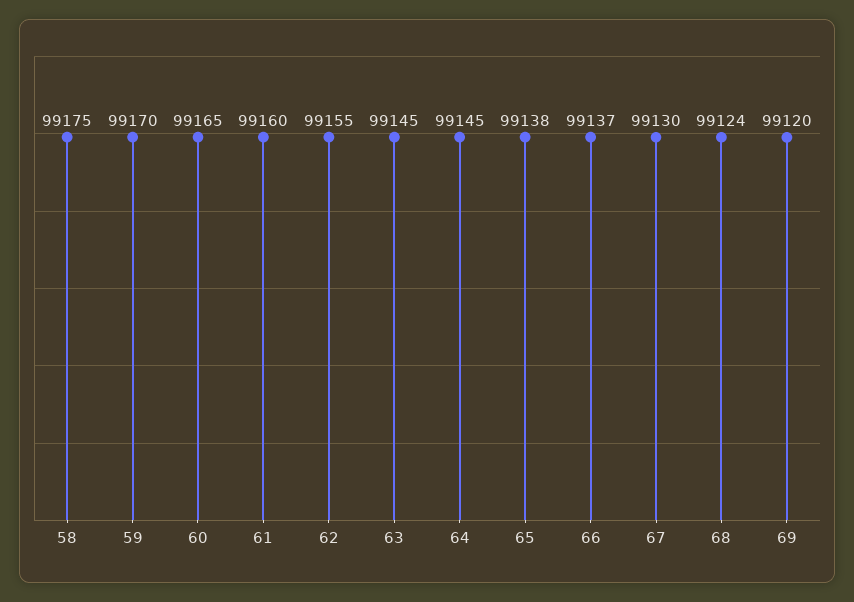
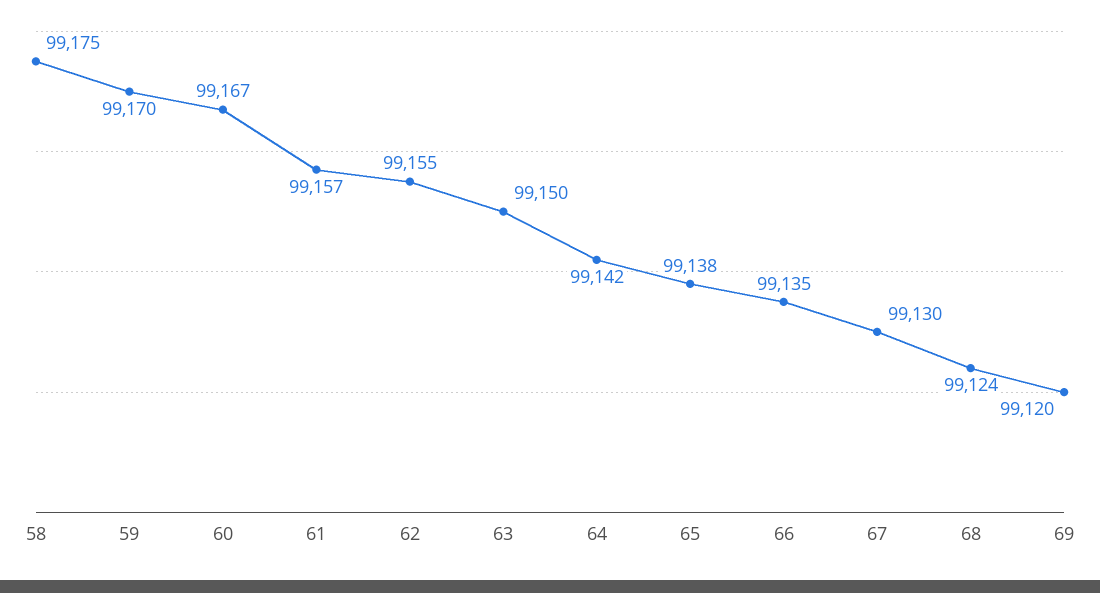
60: 99165 -> 99167
61: 99160 -> 99157
63: 99145 -> 99150
64: 99145 -> 99142
66: 99137 -> 99135

